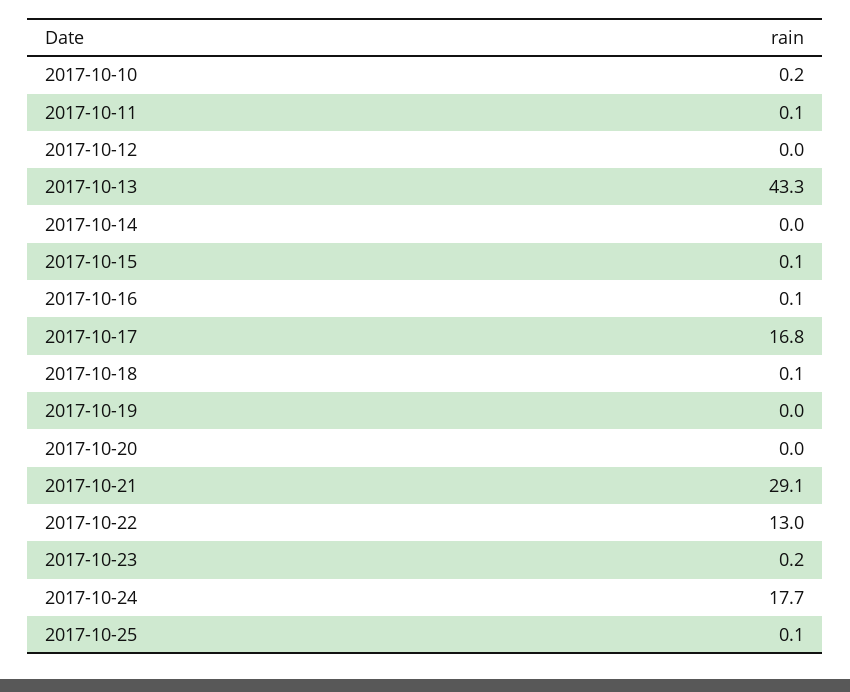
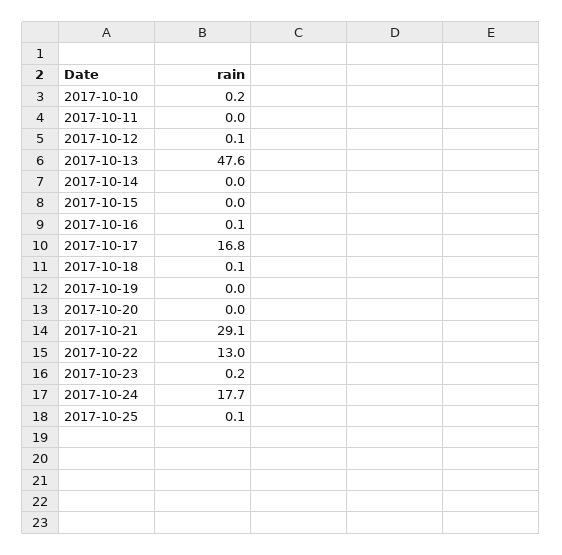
2017-10-11: 0.1 -> 0
2017-10-12: 0 -> 0.1
2017-10-13: 43.3 -> 47.6
2017-10-15: 0.1 -> 0

